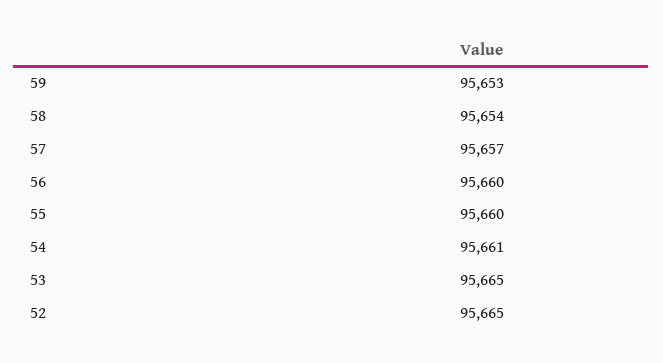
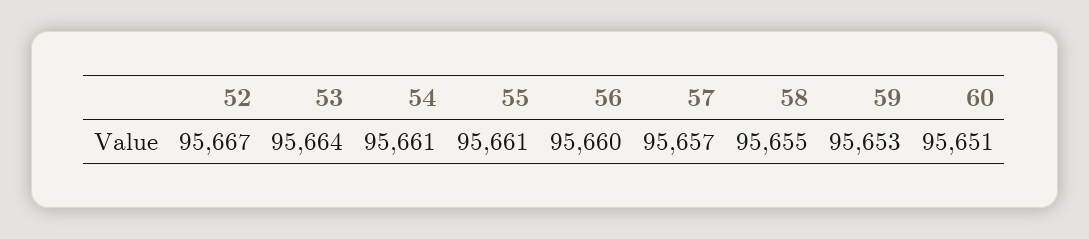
58: 95654 -> 95655
55: 95660 -> 95661
53: 95665 -> 95664
52: 95665 -> 95667
60: none -> 95651

